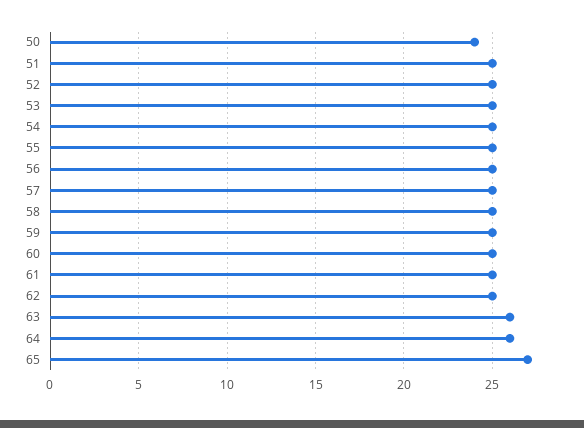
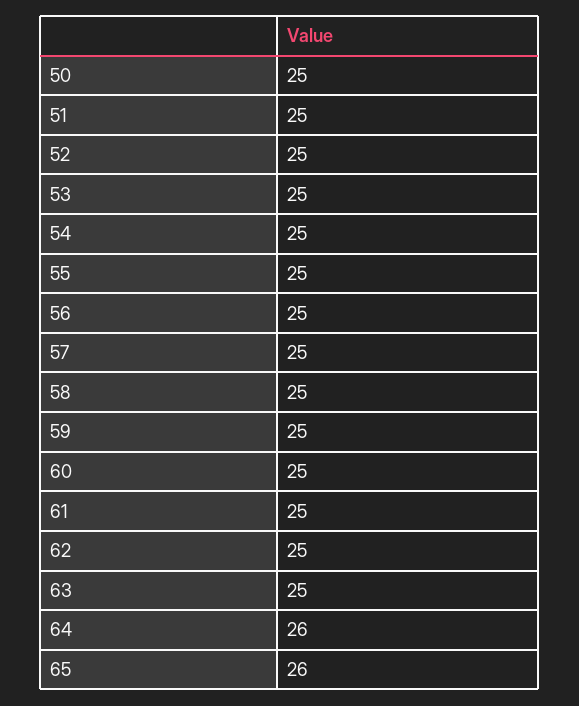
50: 24 -> 25
63: 26 -> 25
65: 27 -> 26

